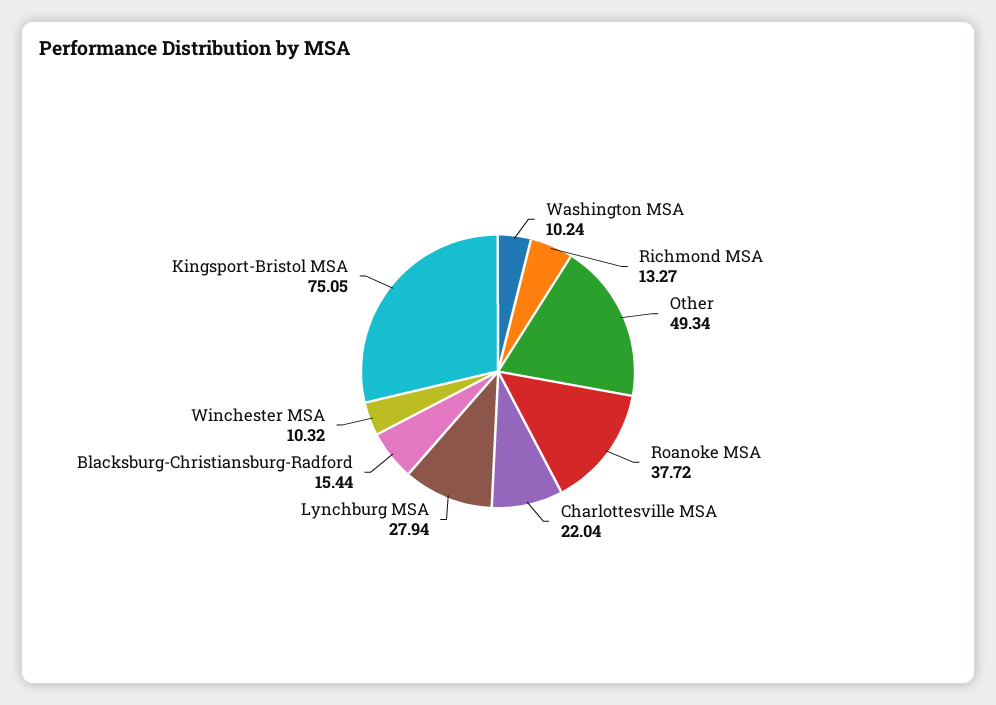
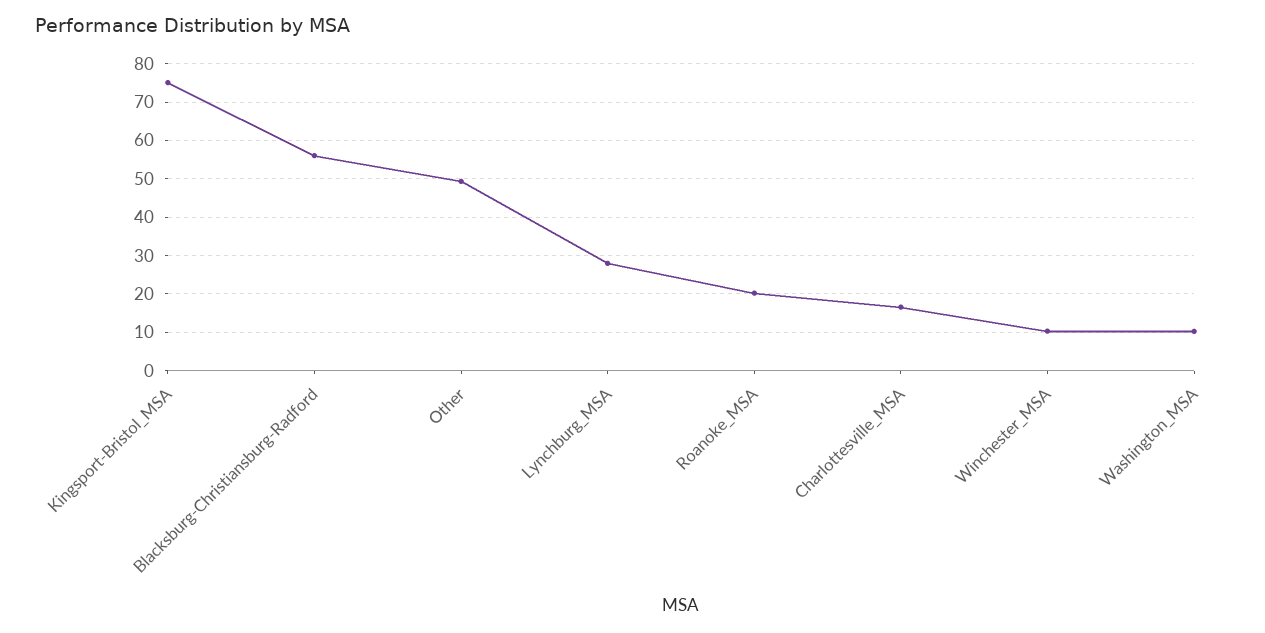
Richmond MSA: 13.27 -> none
Roanoke MSA: 37.72 -> 20
Charlottesville MSA: 22.04 -> 16
Blacksburg-Christiansburg-Radford: 15.44 -> 56

